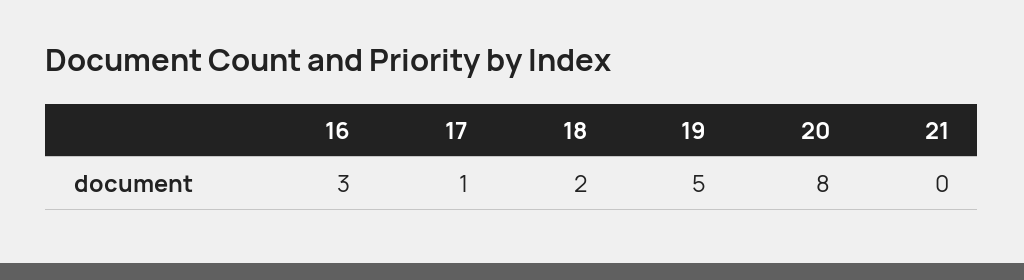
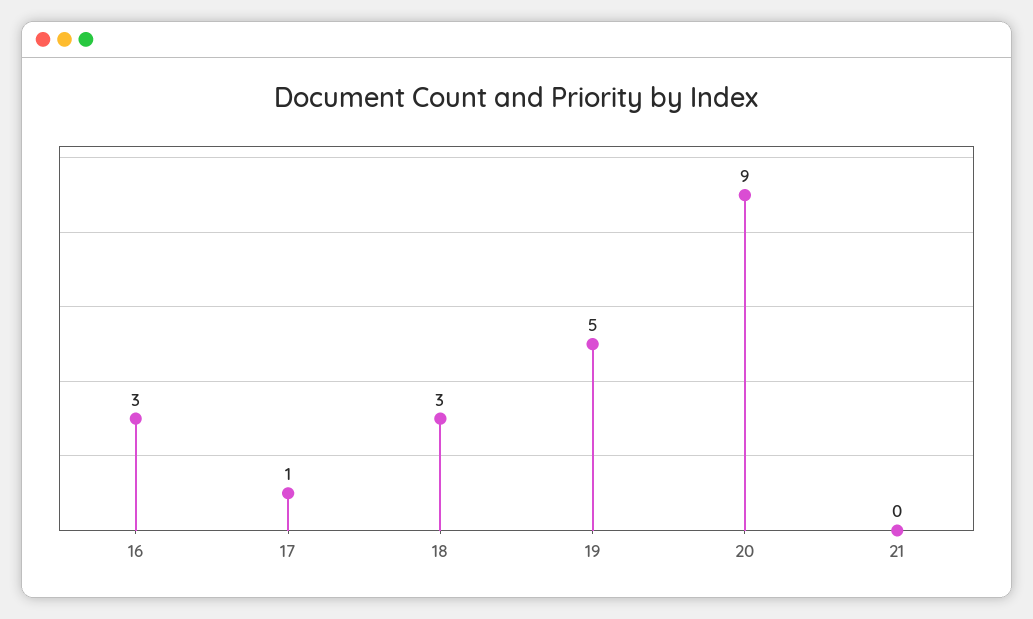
18: 2 -> 3
20: 8 -> 9

